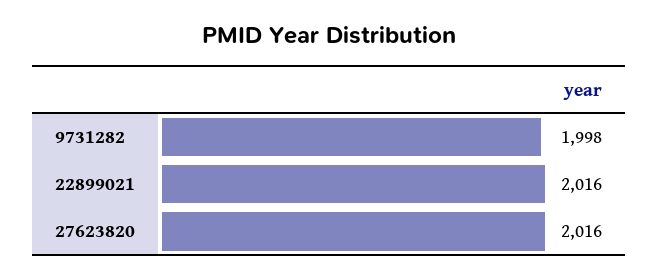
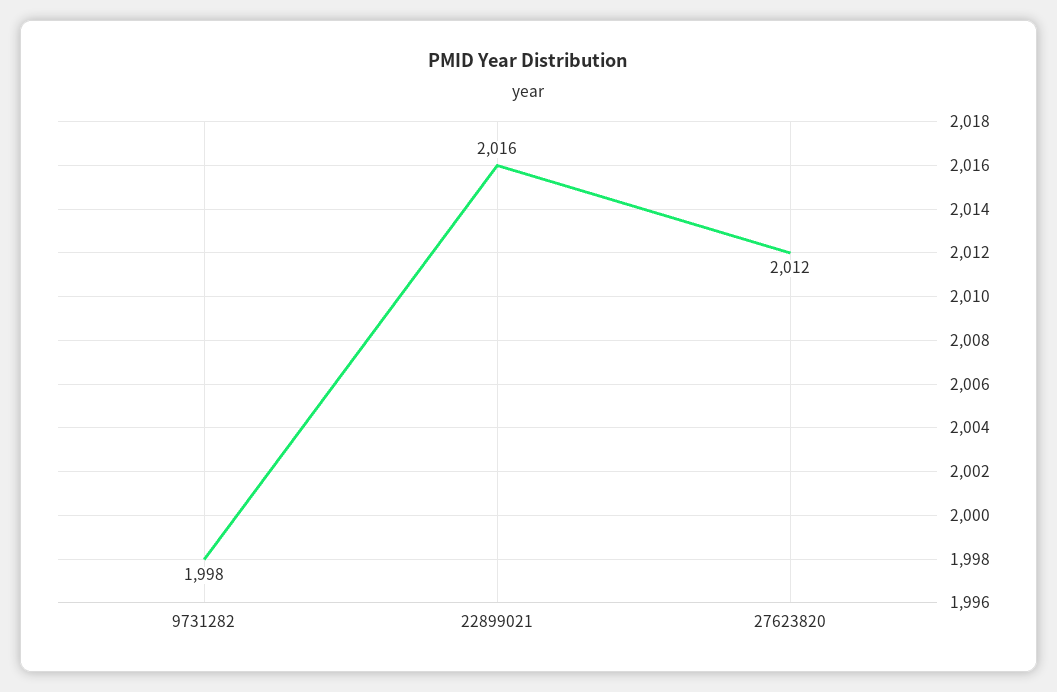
27623820: 2016 -> 2012

